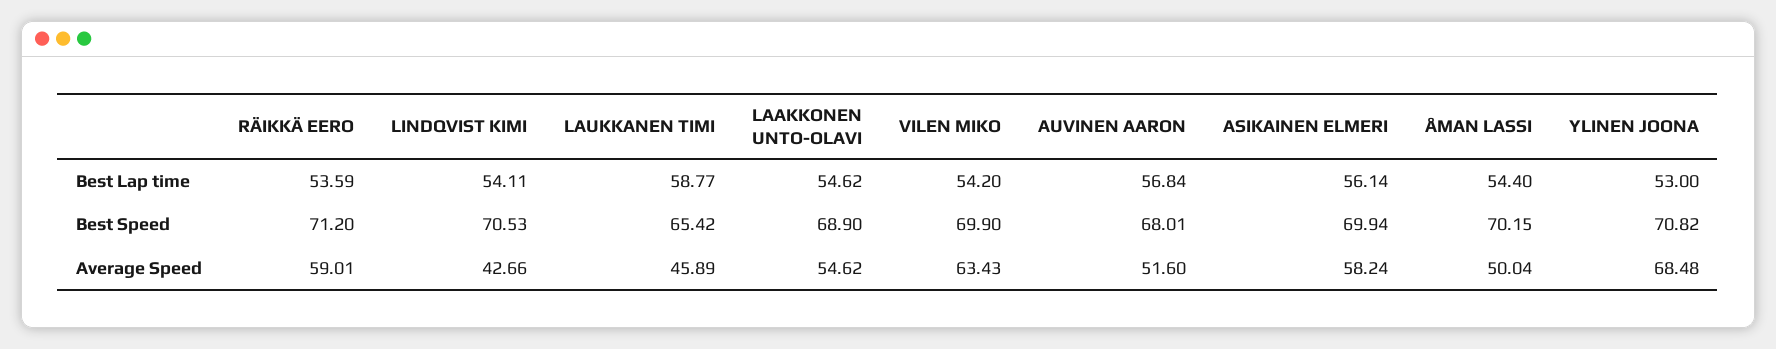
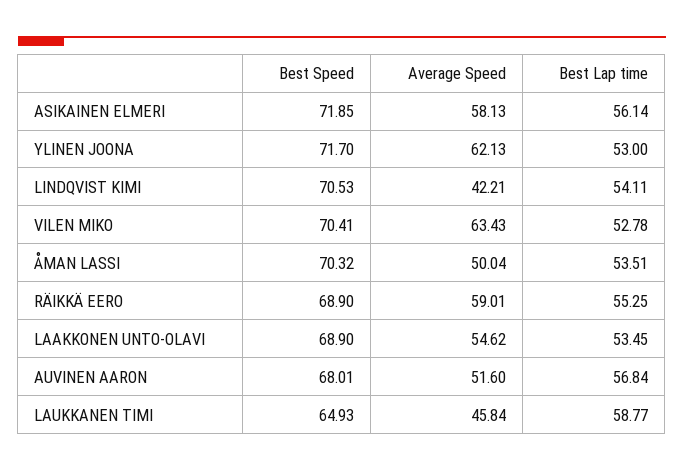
RÄIKKÄ EERO, Best Lap time: 53.59 -> 55.25
LAAKKONEN UNTO-OLAVI, Best Lap time: 54.62 -> 53.45
VILEN MIKO, Best Lap time: 54.2 -> 52.78
ÅMAN LASSI, Best Lap time: 54.4 -> 53.51
RÄIKKÄ EERO, Best Speed: 71.2 -> 68.9
LAUKKANEN TIMI, Best Speed: 65.42 -> 64.93
VILEN MIKO, Best Speed: 69.9 -> 70.41
ASIKAINEN ELMERI, Best Speed: 69.94 -> 71.85
ÅMAN LASSI, Best Speed: 70.15 -> 70.32
YLINEN JOONA, Best Speed: 70.82 -> 71.7
LINDQVIST KIMI, Average Speed: 42.66 -> 42.21
LAUKKANEN TIMI, Average Speed: 45.89 -> 45.84
ASIKAINEN ELMERI, Average Speed: 58.24 -> 58.13
YLINEN JOONA, Average Speed: 68.48 -> 62.13

